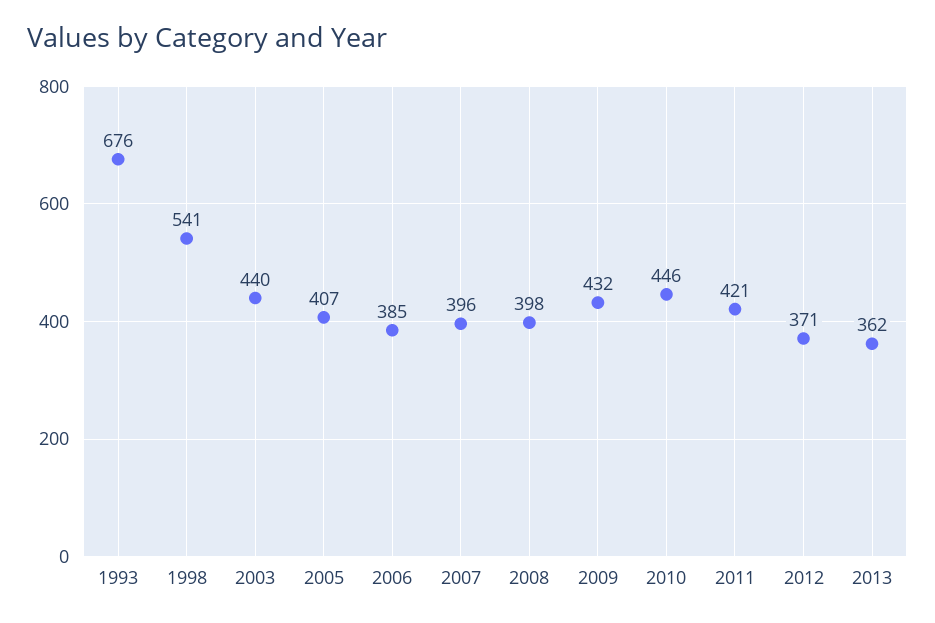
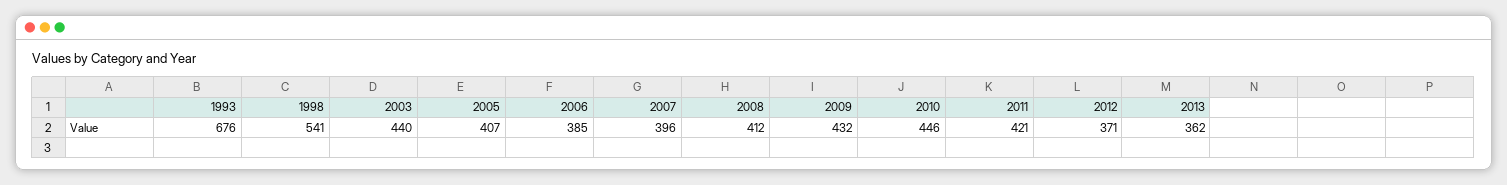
2008: 398 -> 412

